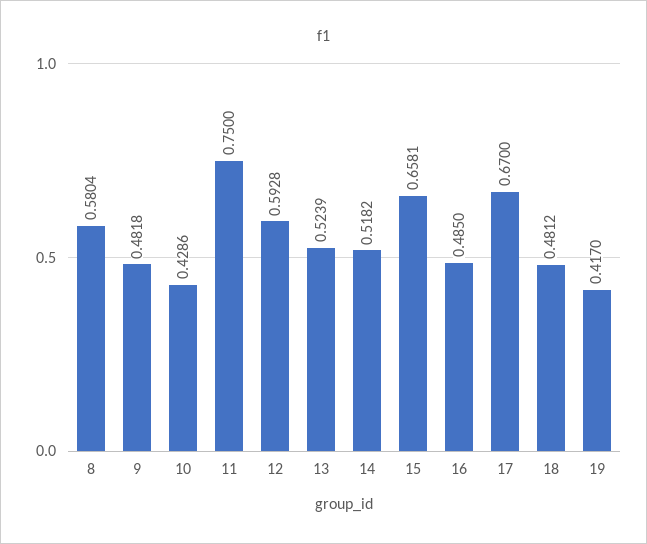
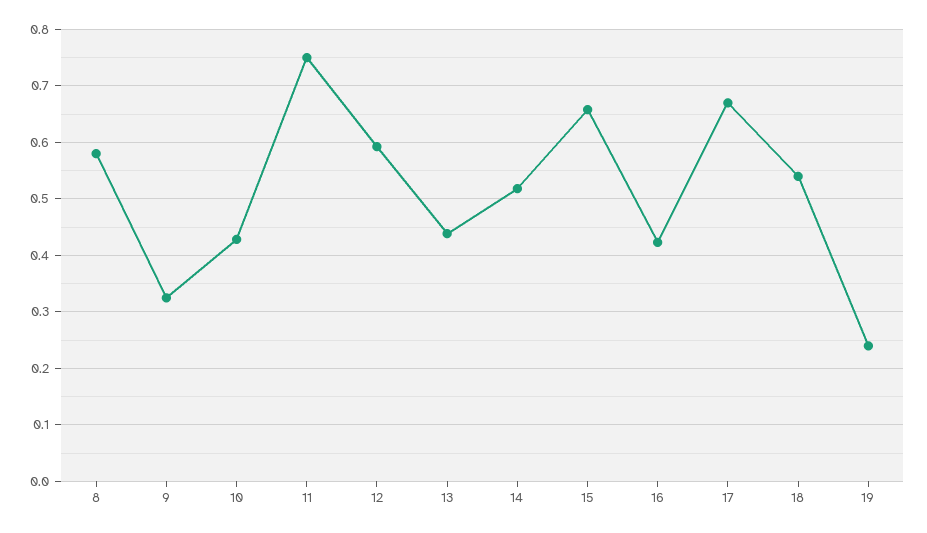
9: 0.4818 -> 0.32
13: 0.5239 -> 0.44
16: 0.485 -> 0.42
18: 0.4812 -> 0.54
19: 0.417 -> 0.24

